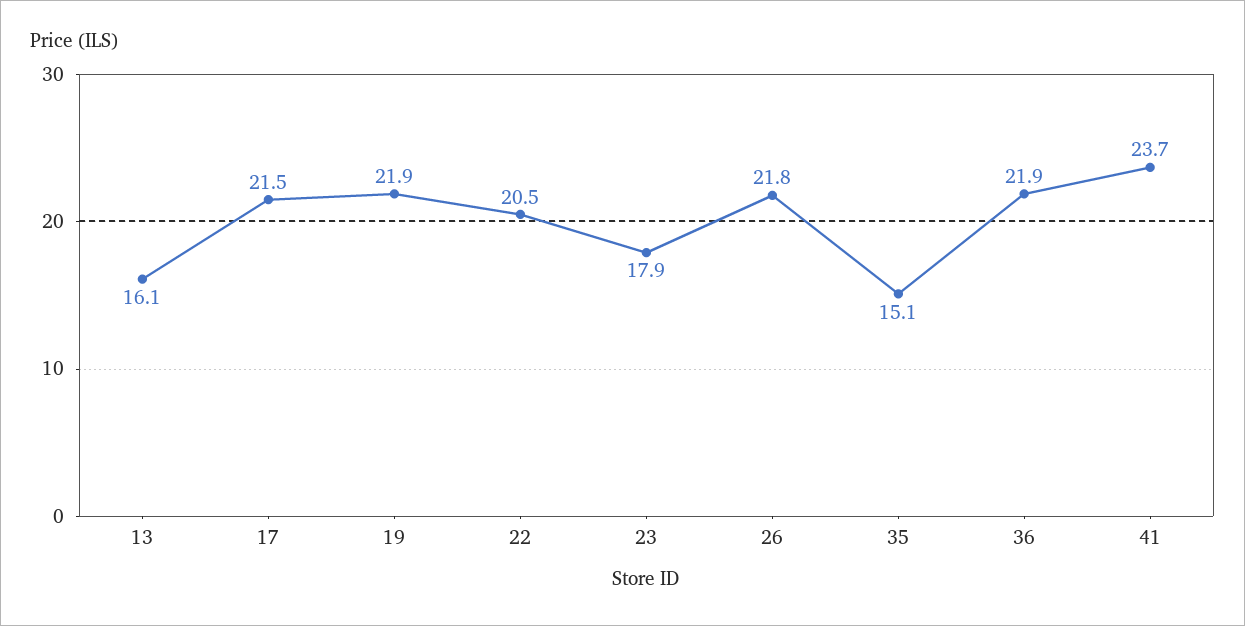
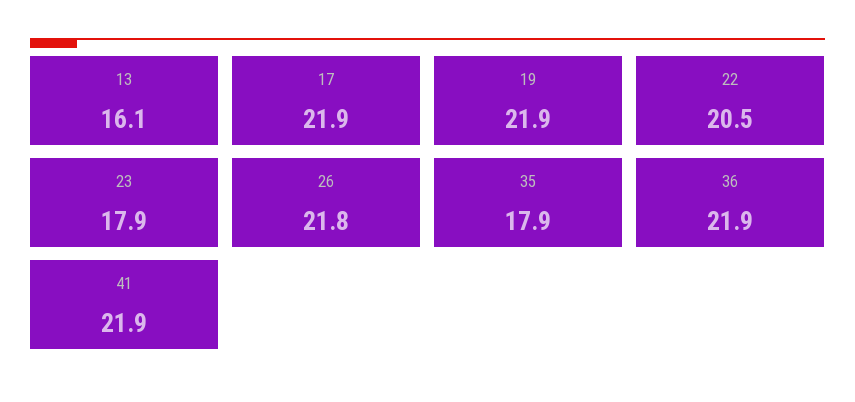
17: 21.5 -> 21.9
35: 15.1 -> 17.9
41: 23.7 -> 21.9

